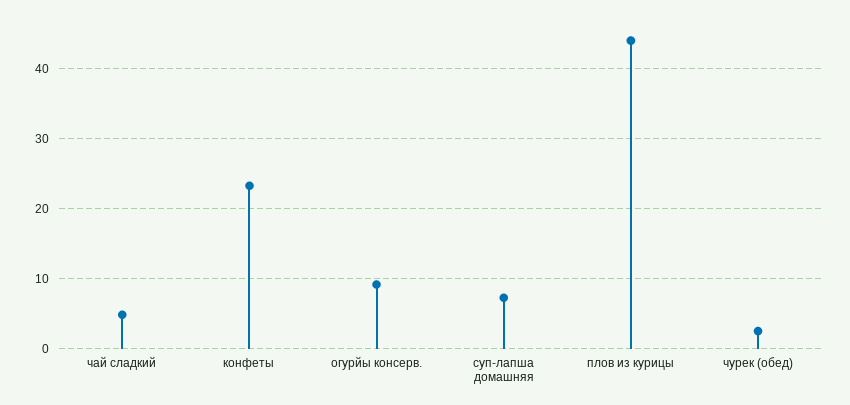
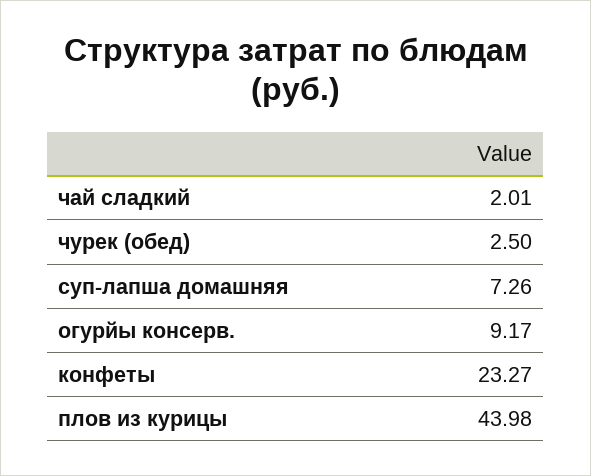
чай сладкий: 5 -> 2.01

